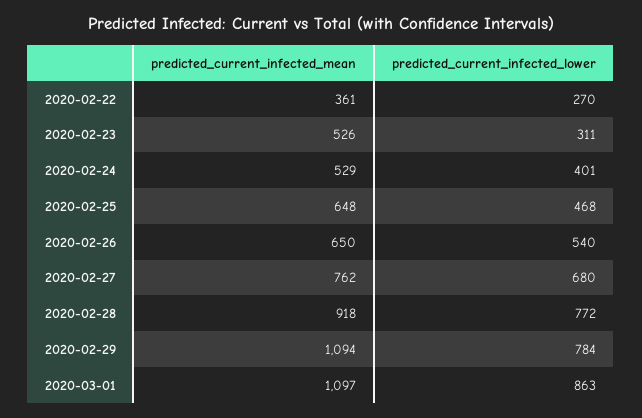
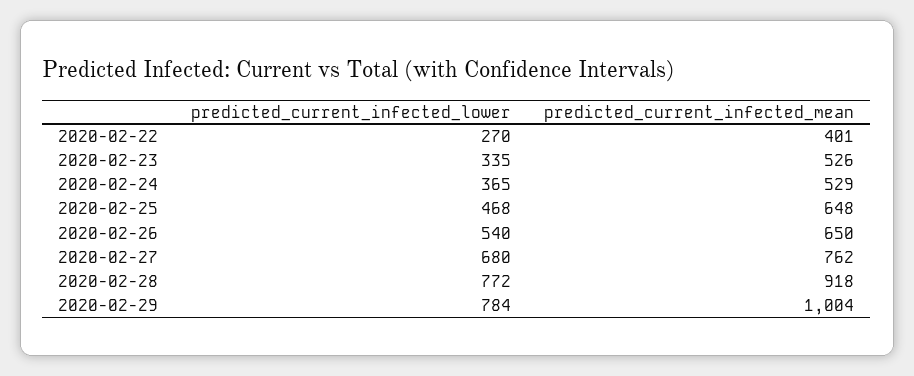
predicted_current_infected_mean, 2020-02-22: 361 -> 401
predicted_current_infected_lower, 2020-02-23: 311 -> 335
predicted_current_infected_lower, 2020-02-24: 401 -> 365
predicted_current_infected_mean, 2020-02-29: 1094 -> 1004
predicted_current_infected_mean, 2020-03-01: 1097 -> none
predicted_current_infected_lower, 2020-03-01: 863 -> none

